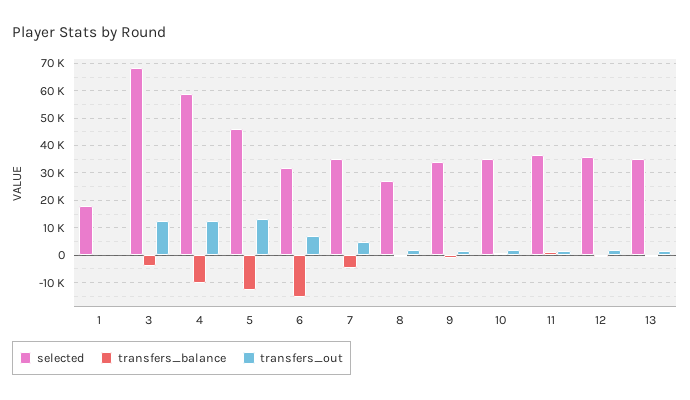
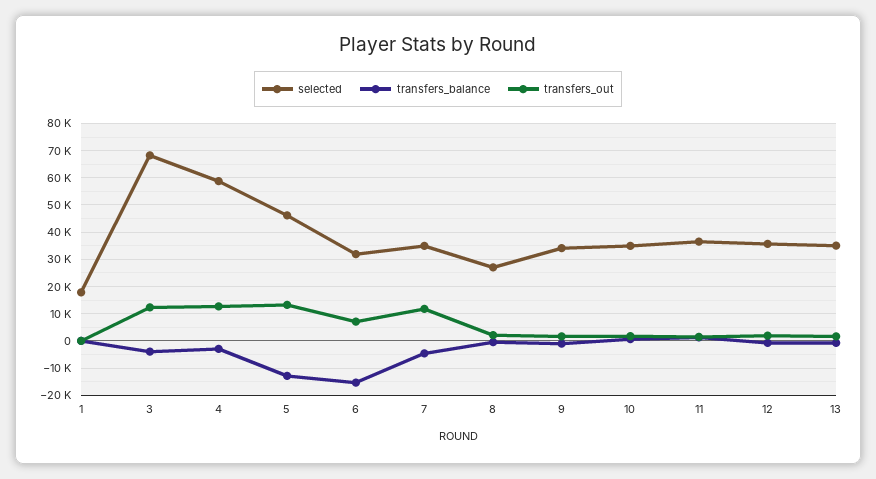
transfers_balance, 4: -10000 -> -2500
transfers_out, 7: 5000 -> 12500

